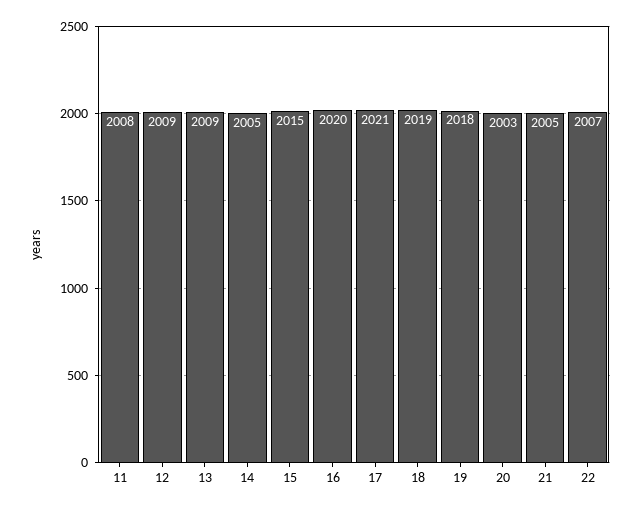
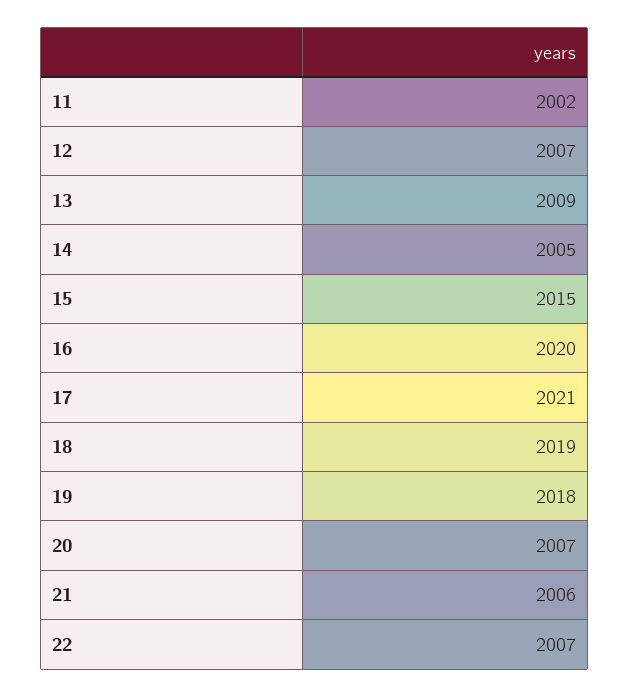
11: 2008 -> 2002
12: 2009 -> 2007
20: 2003 -> 2007
21: 2005 -> 2006

